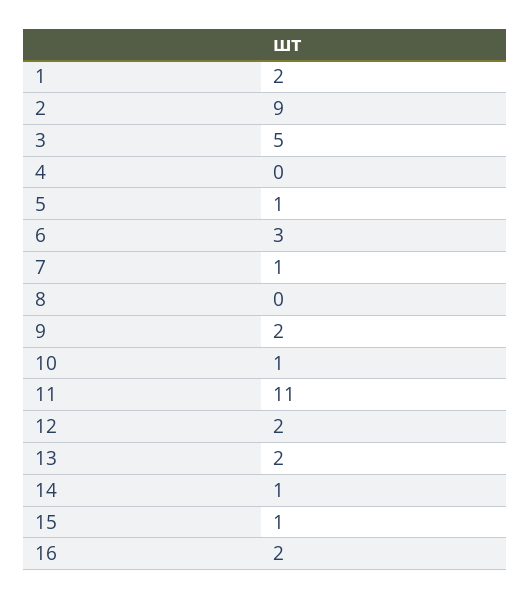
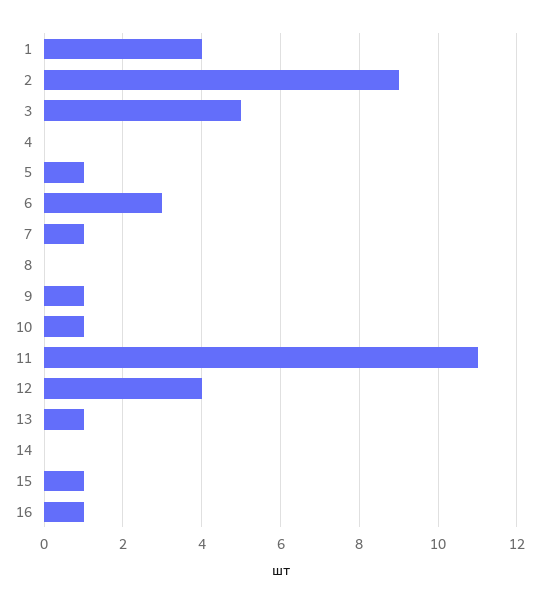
1: 2 -> 4
9: 2 -> 1
12: 2 -> 4
13: 2 -> 1
14: 1 -> 0
16: 2 -> 1

